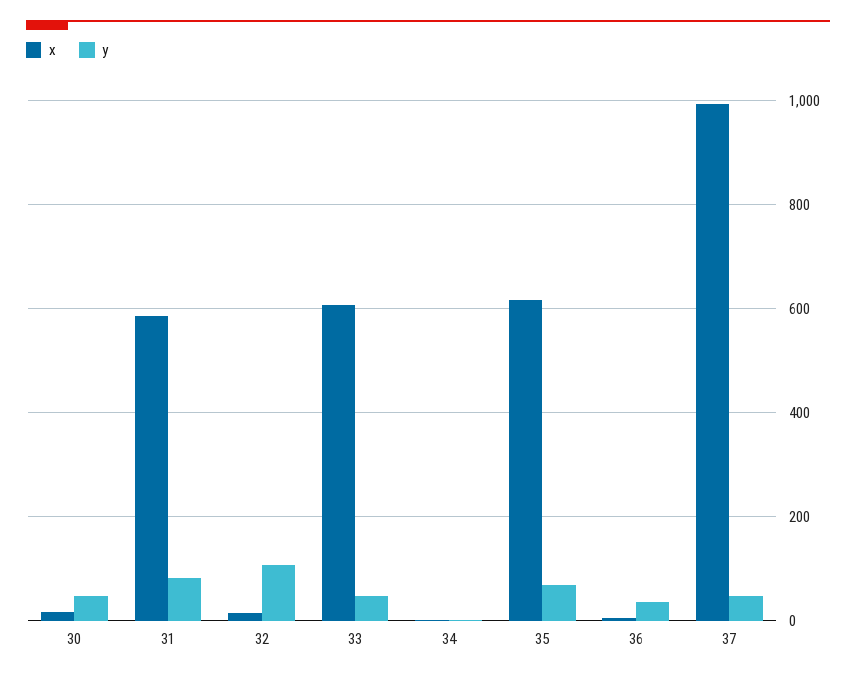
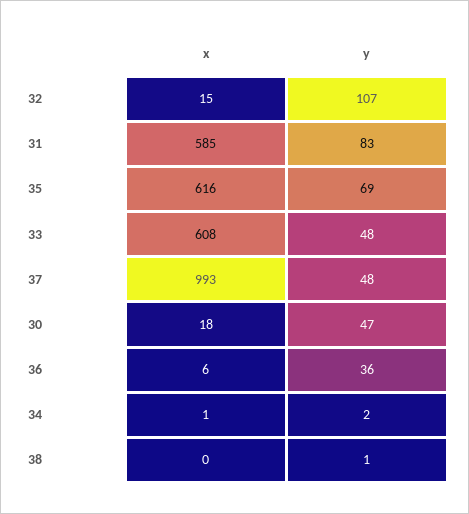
x, 38: none -> 0
y, 38: none -> 1

